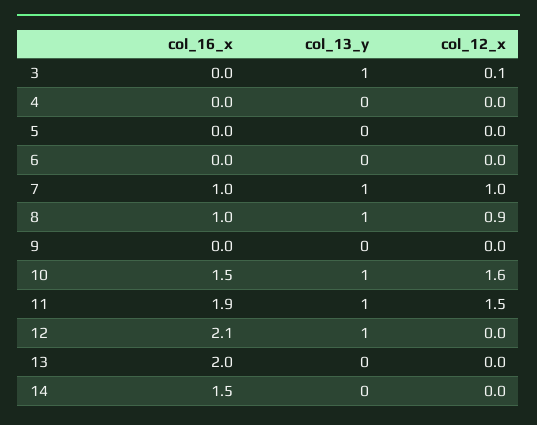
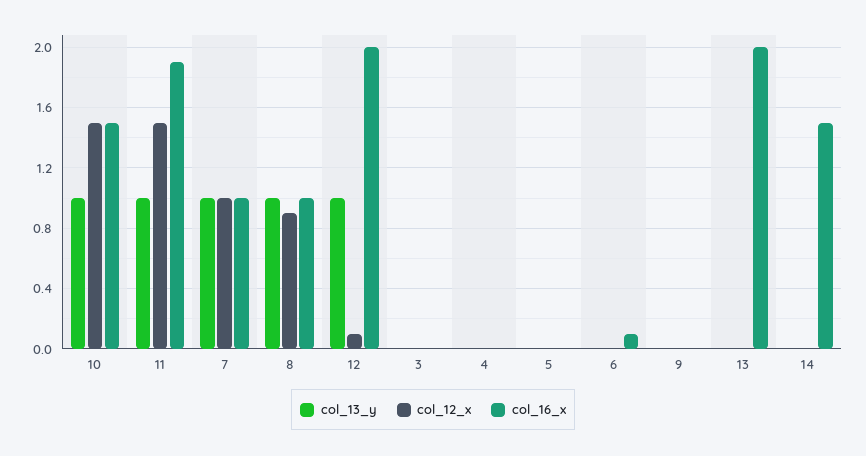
col_13_y, 3: 1 -> 0
col_12_x, 3: 0.1 -> 0
col_16_x, 6: 0 -> 0.1
col_12_x, 10: 1.6 -> 1.5
col_16_x, 12: 2.1 -> 2
col_12_x, 12: 0 -> 0.1

